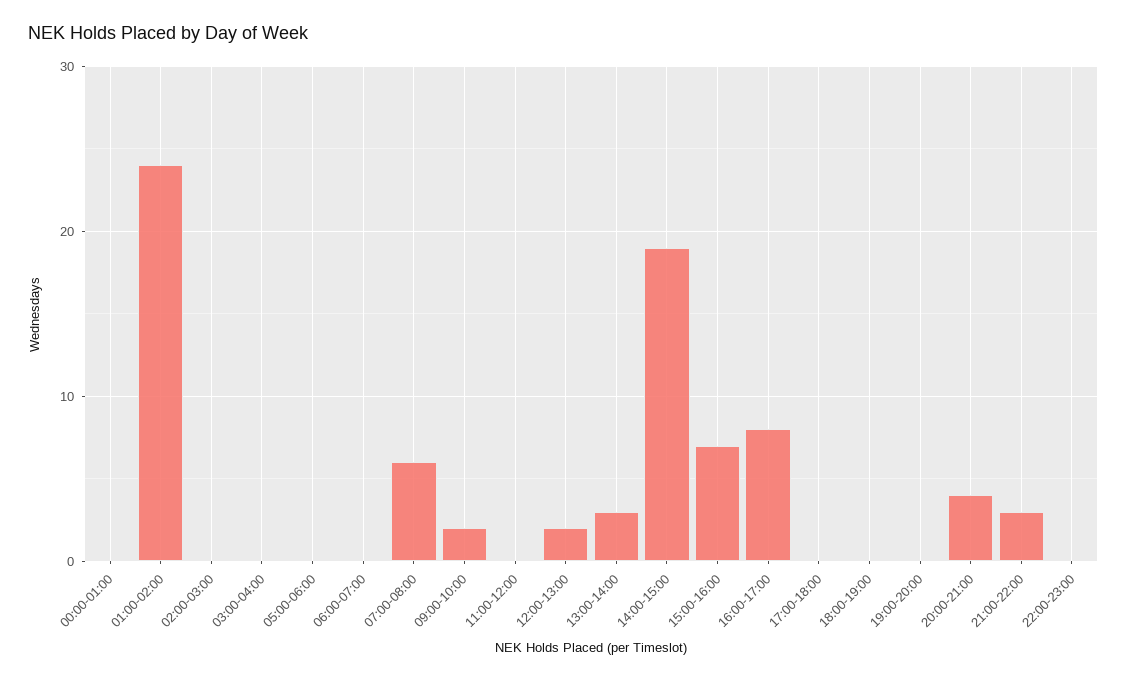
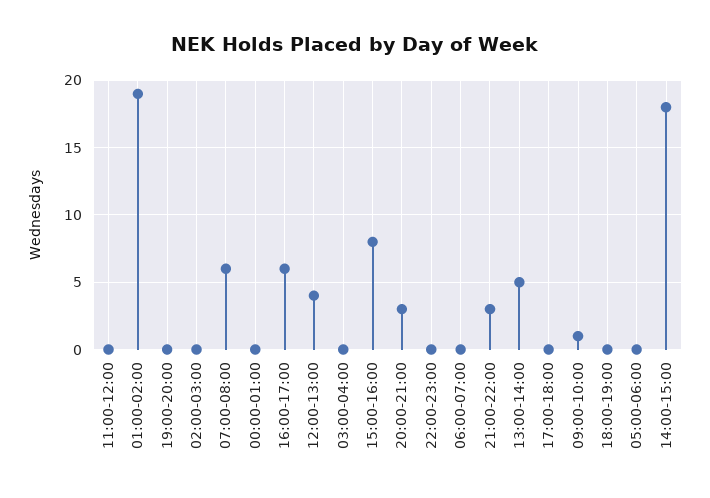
01:00-02:00: 24 -> 19
09:00-10:00: 2 -> 1
12:00-13:00: 2 -> 4
13:00-14:00: 3 -> 5
14:00-15:00: 19 -> 18
15:00-16:00: 7 -> 8
16:00-17:00: 8 -> 6
20:00-21:00: 4 -> 3

